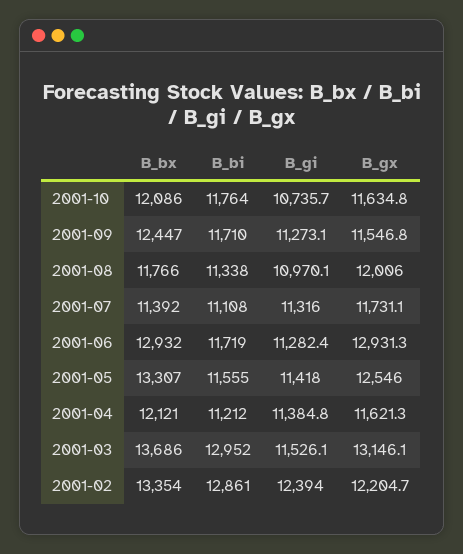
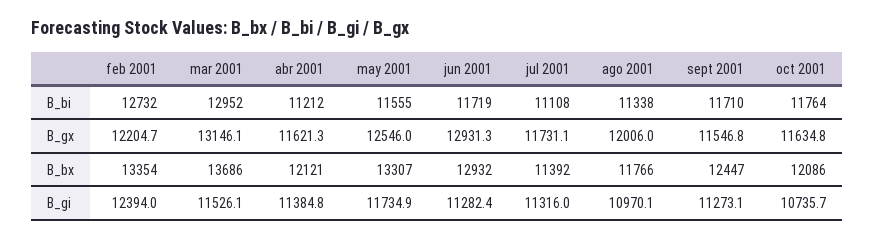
B_gi, 2001-05: 11418 -> 11734.9
B_bi, 2001-02: 12861 -> 12732

